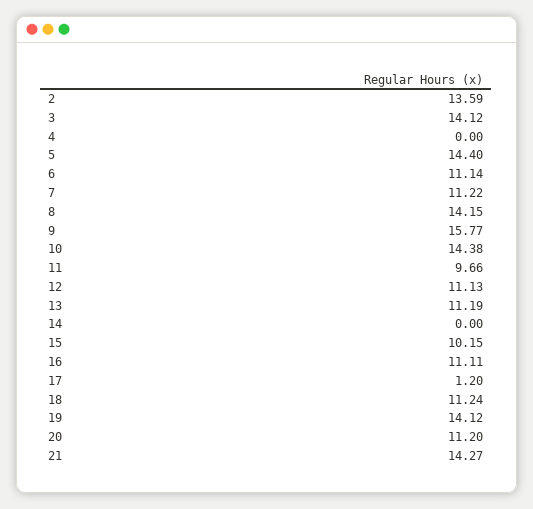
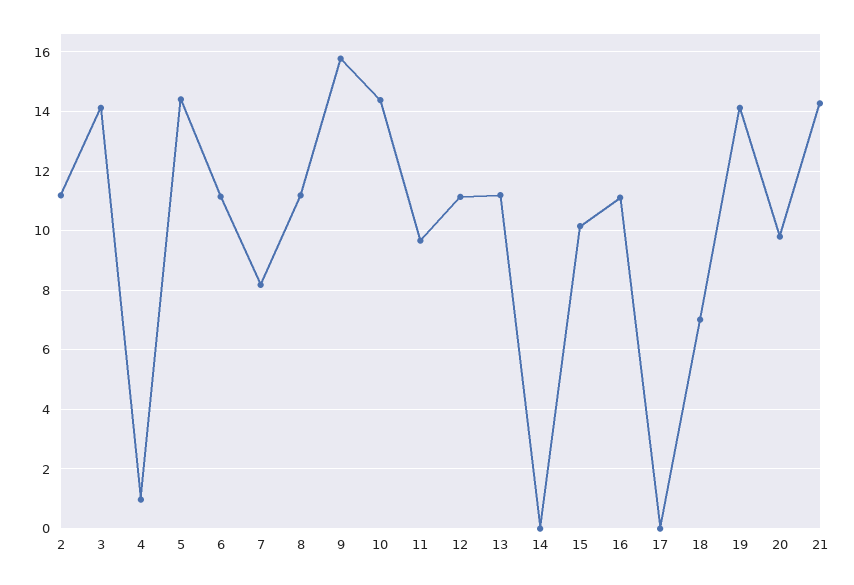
2: 13.59 -> 11.25
4: 0 -> 1
7: 11.22 -> 8.25
8: 14.15 -> 11.25
17: 1.2 -> 0
18: 11.24 -> 7
20: 11.2 -> 9.75

